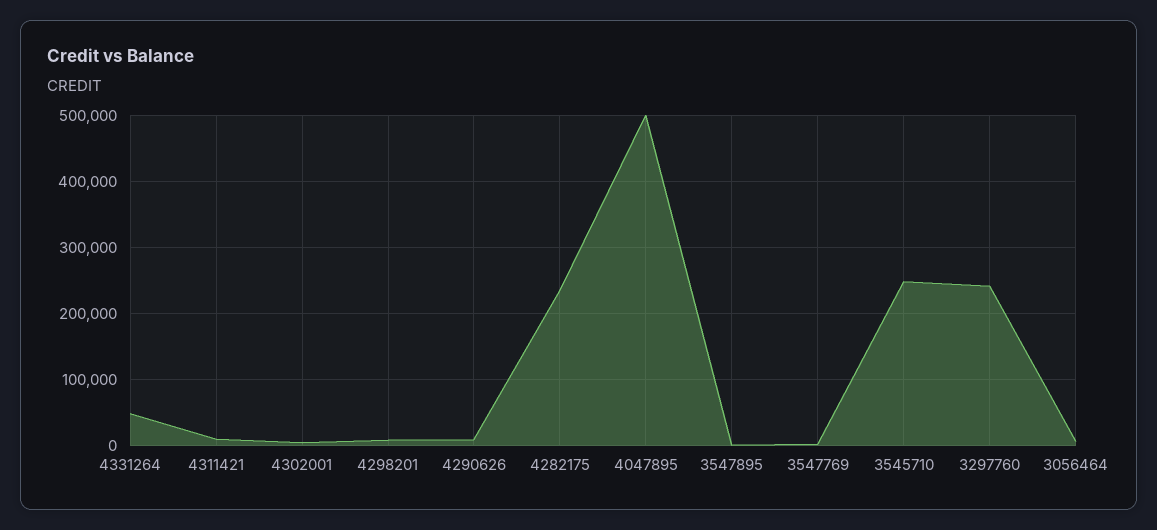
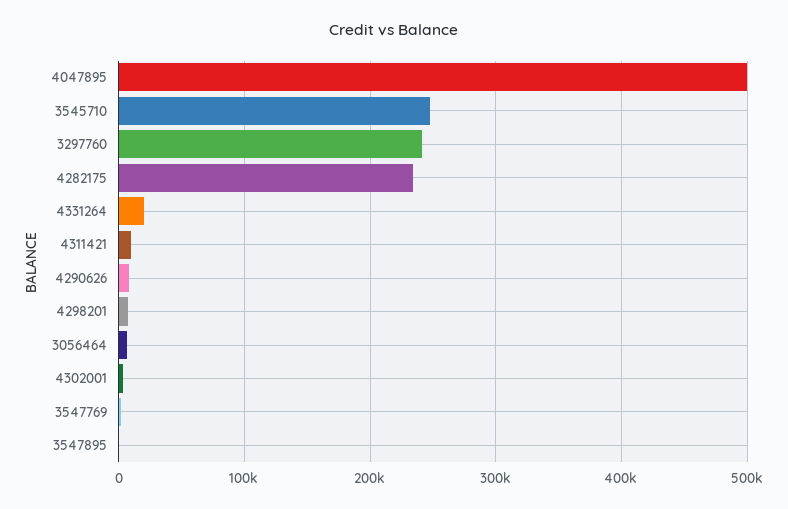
4331264: 50000 -> 20000

